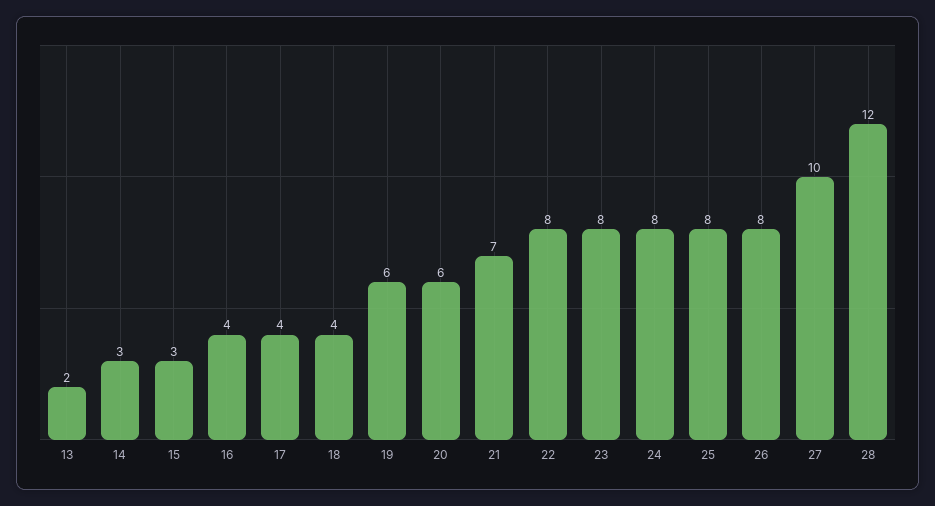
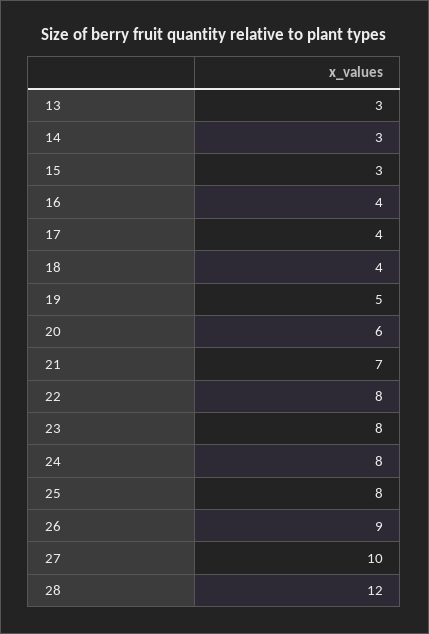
13: 2 -> 3
19: 6 -> 5
26: 8 -> 9

